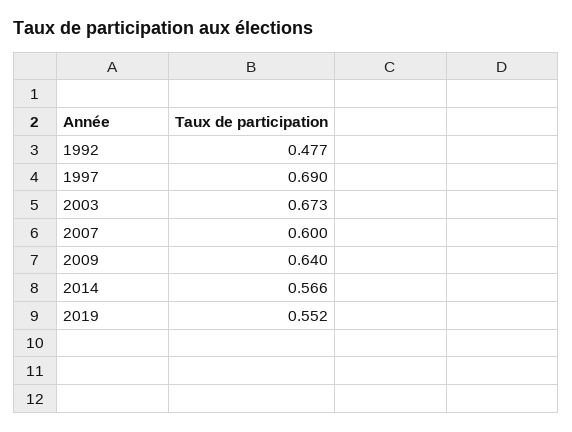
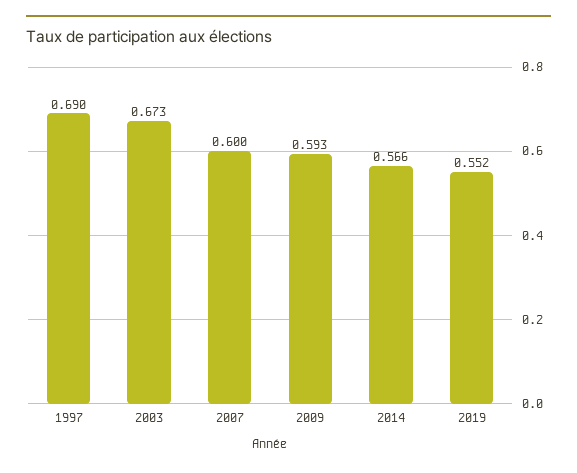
1992: 0.477 -> none
2009: 0.64 -> 0.593

